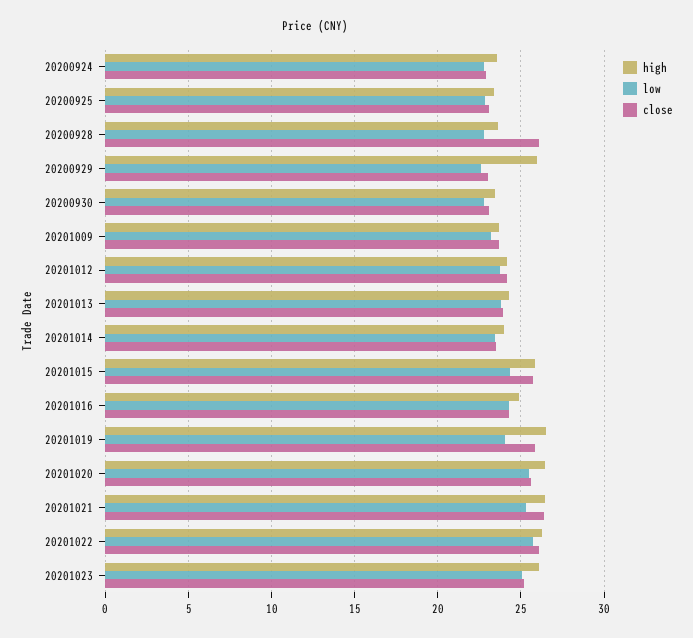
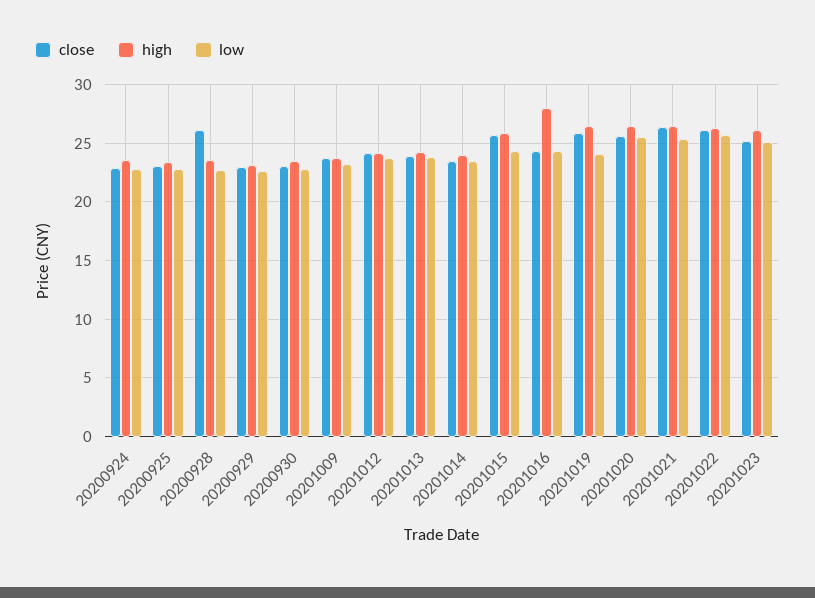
high, 20200929: 26 -> 23
high, 20201016: 25 -> 28

